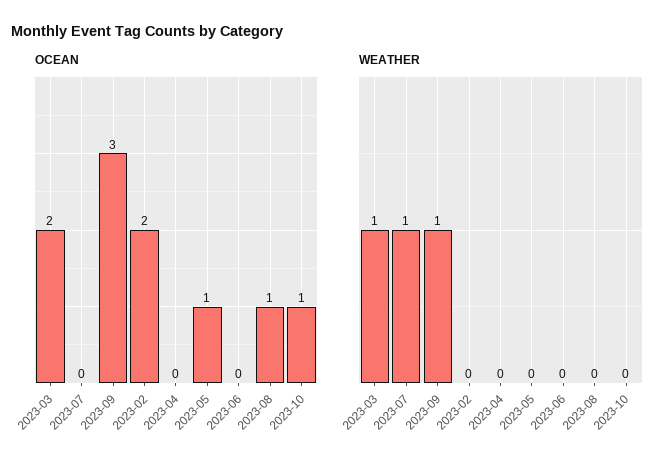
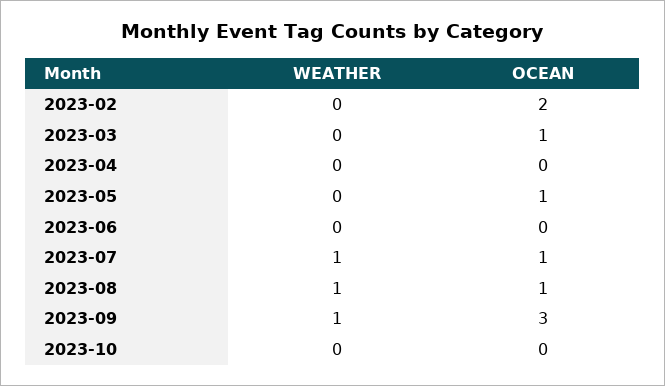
OCEAN, 2023-03: 2 -> 1
OCEAN, 2023-07: 0 -> 1
OCEAN, 2023-10: 1 -> 0
WEATHER, 2023-03: 1 -> 0
WEATHER, 2023-08: 0 -> 1

